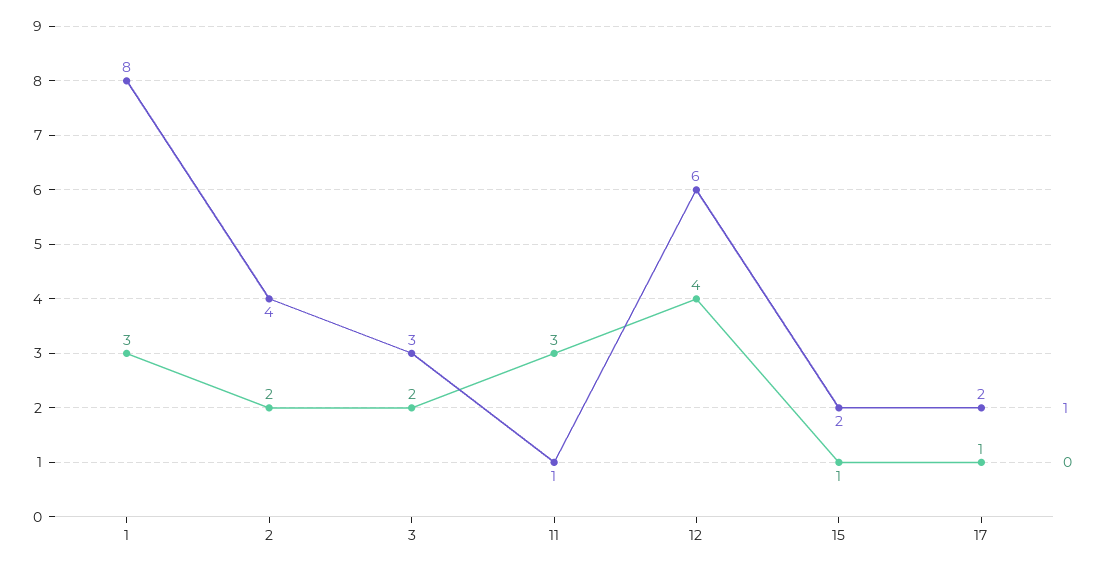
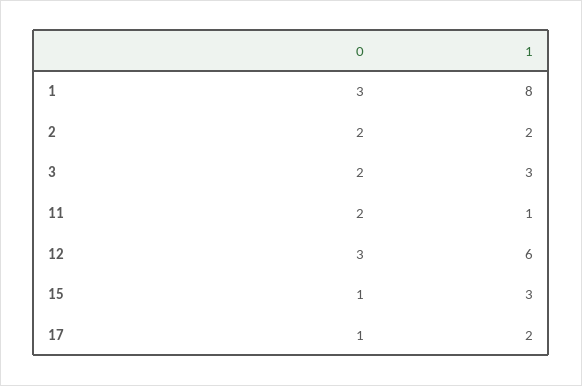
1, 2: 4 -> 2
0, 11: 3 -> 2
0, 12: 4 -> 3
1, 15: 2 -> 3

